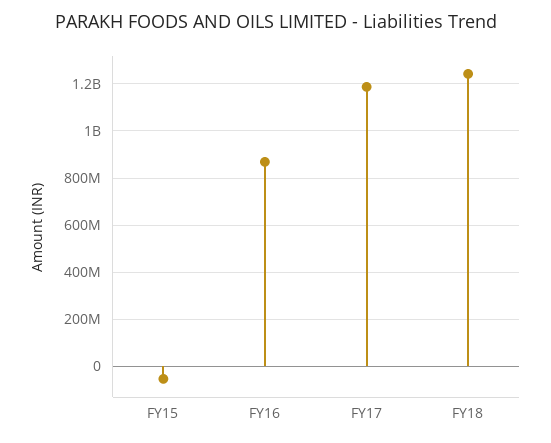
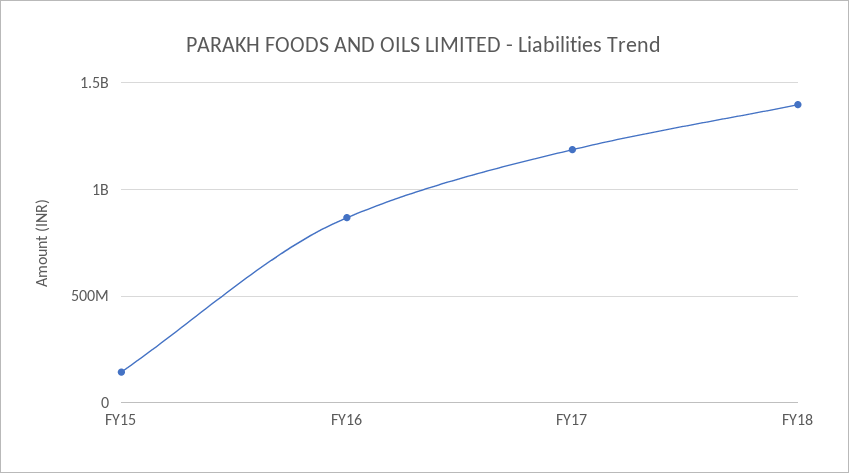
FY15: -50000000 -> 150000000
FY18: 1250000000 -> 1400000000

